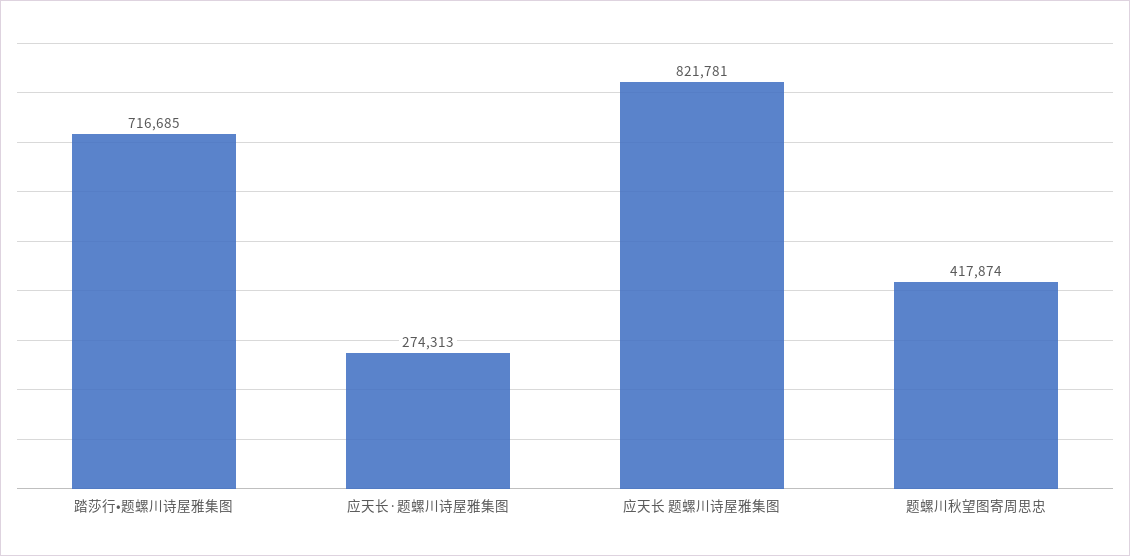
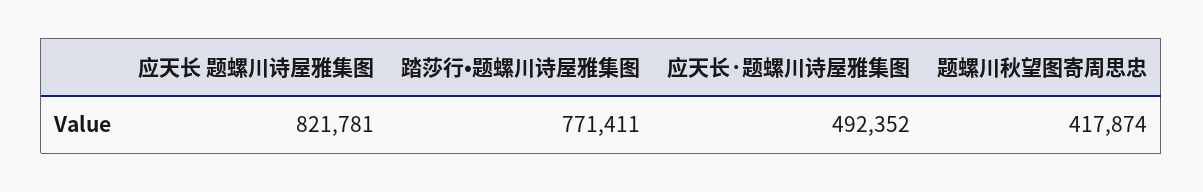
踏莎行•题螺川诗屋雅集图: 716685 -> 771411
应天长·题螺川诗屋雅集图: 274313 -> 492352

